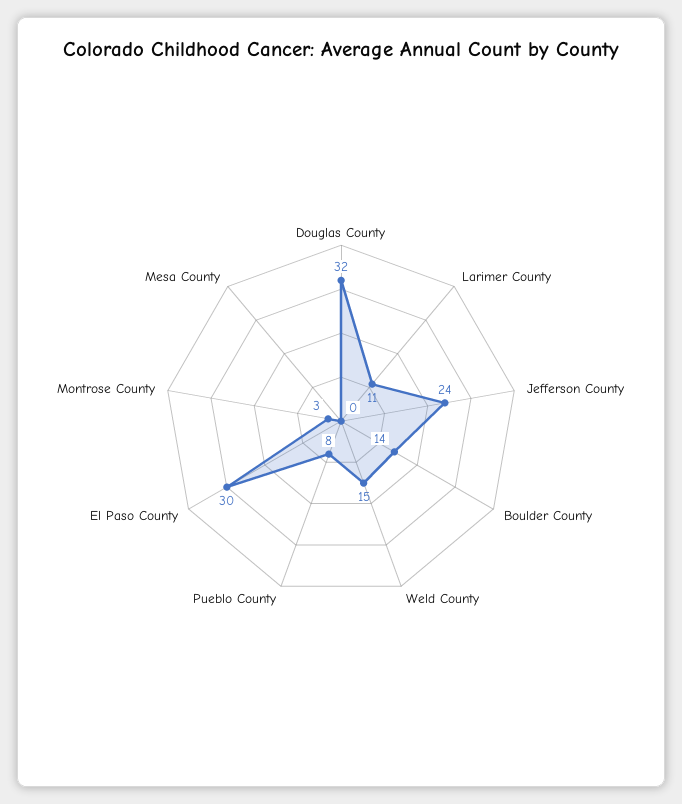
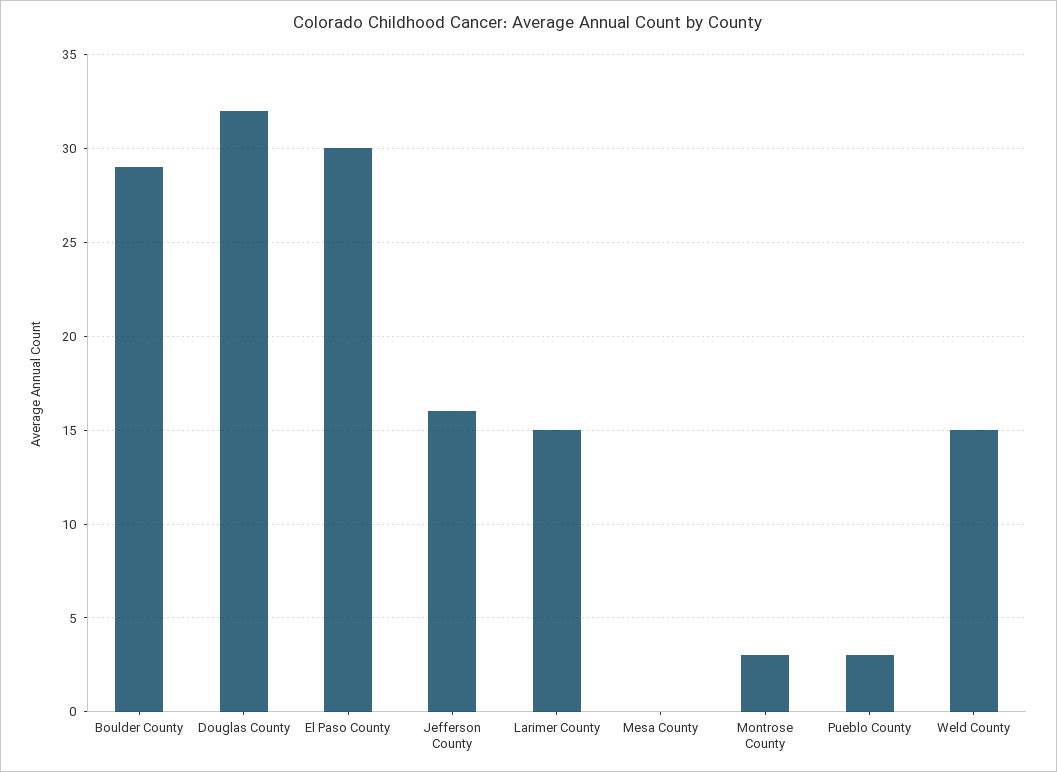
Larimer County: 11 -> 15
Jefferson County: 24 -> 16
Boulder County: 14 -> 29
Pueblo County: 8 -> 3

